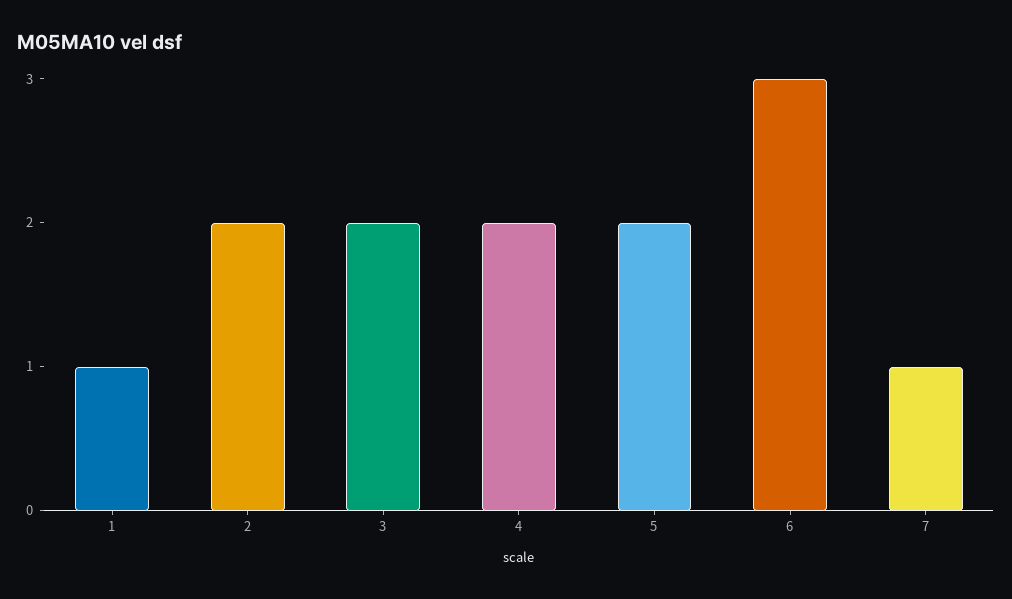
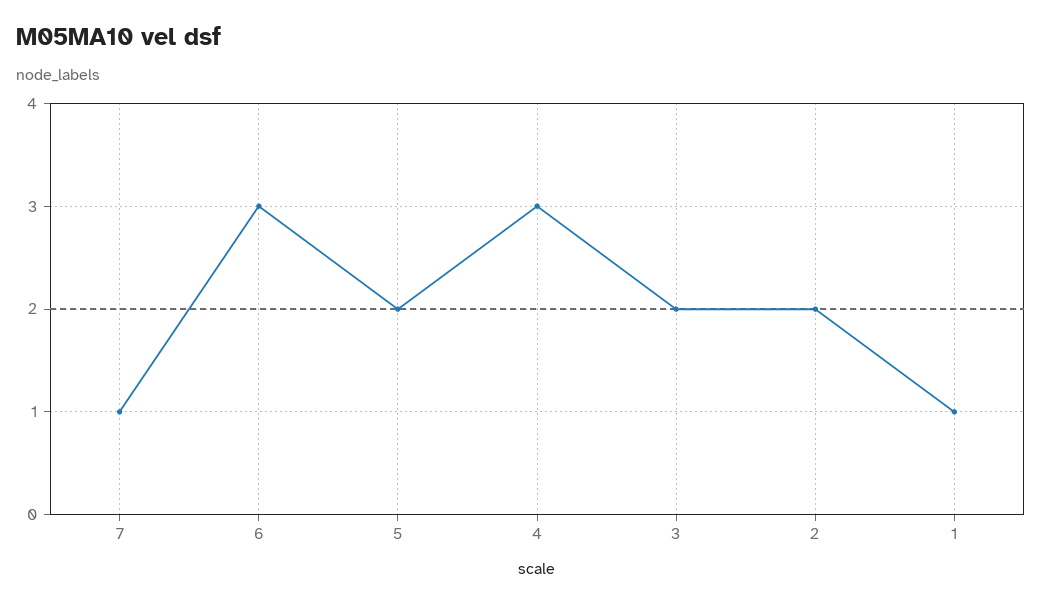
4: 2 -> 3

